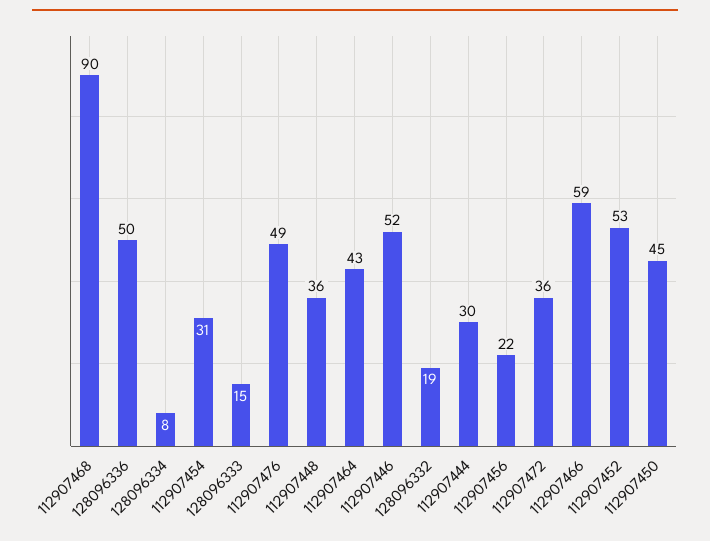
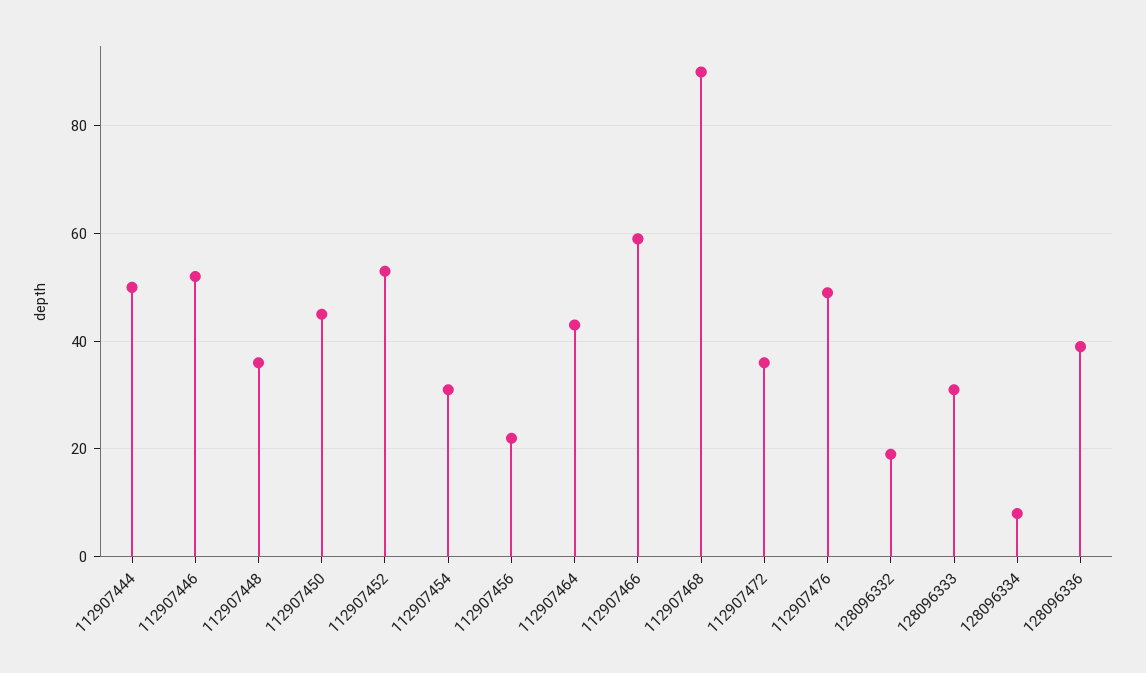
128096336: 50 -> 40
128096333: 15 -> 30
112907444: 30 -> 50

